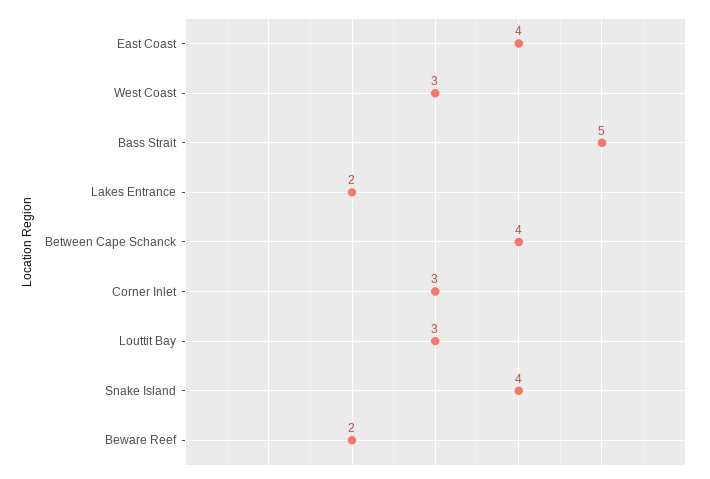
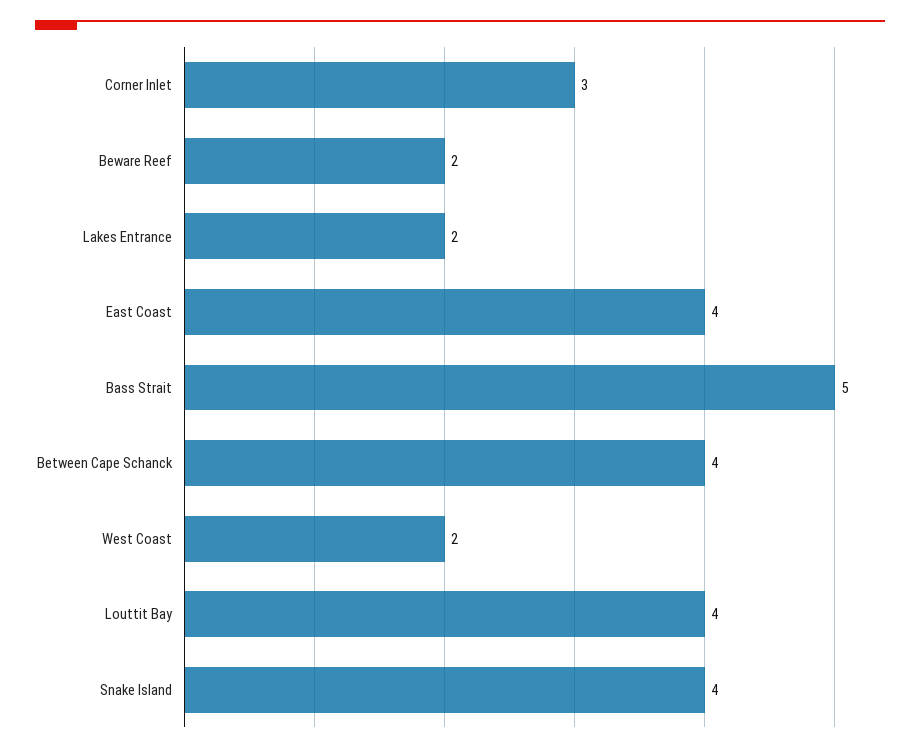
West Coast: 3 -> 2
Louttit Bay: 3 -> 4

